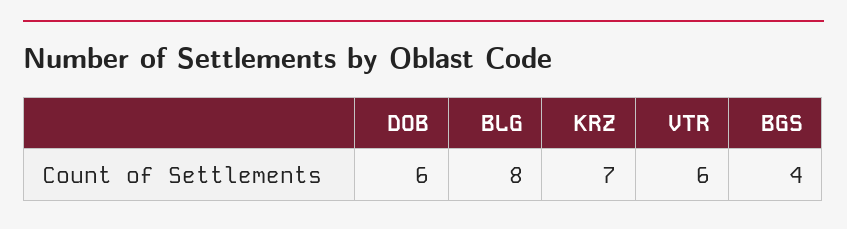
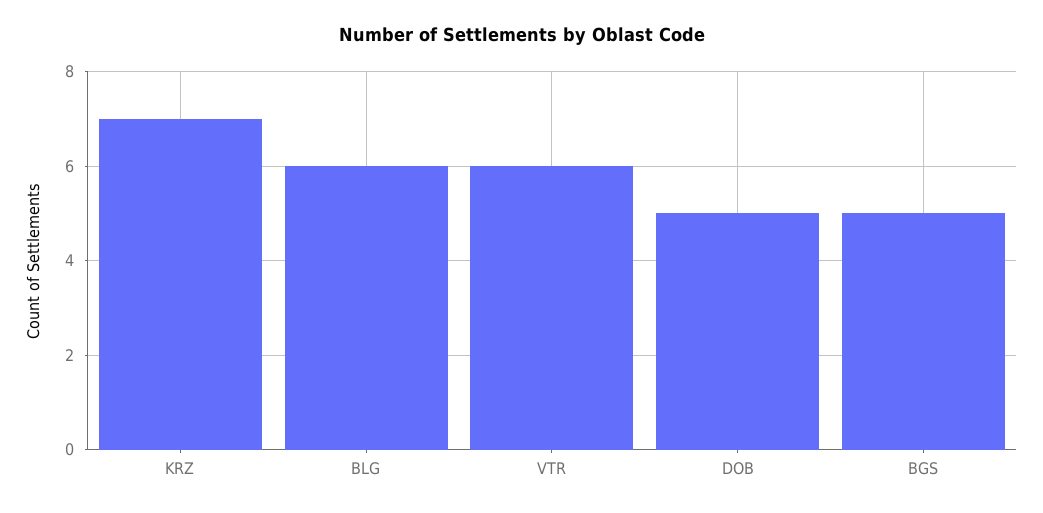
DOB: 6 -> 5
BLG: 8 -> 6
BGS: 4 -> 5

